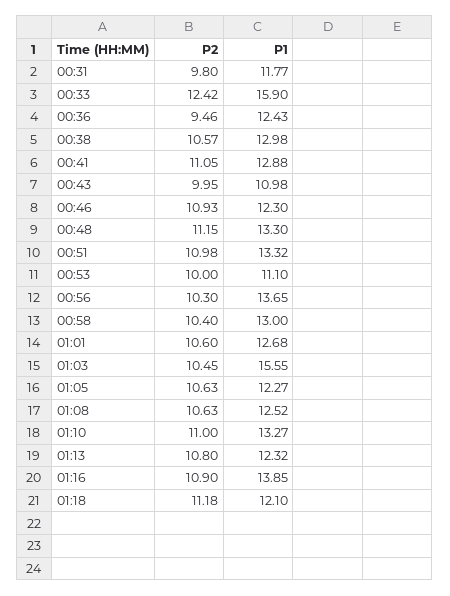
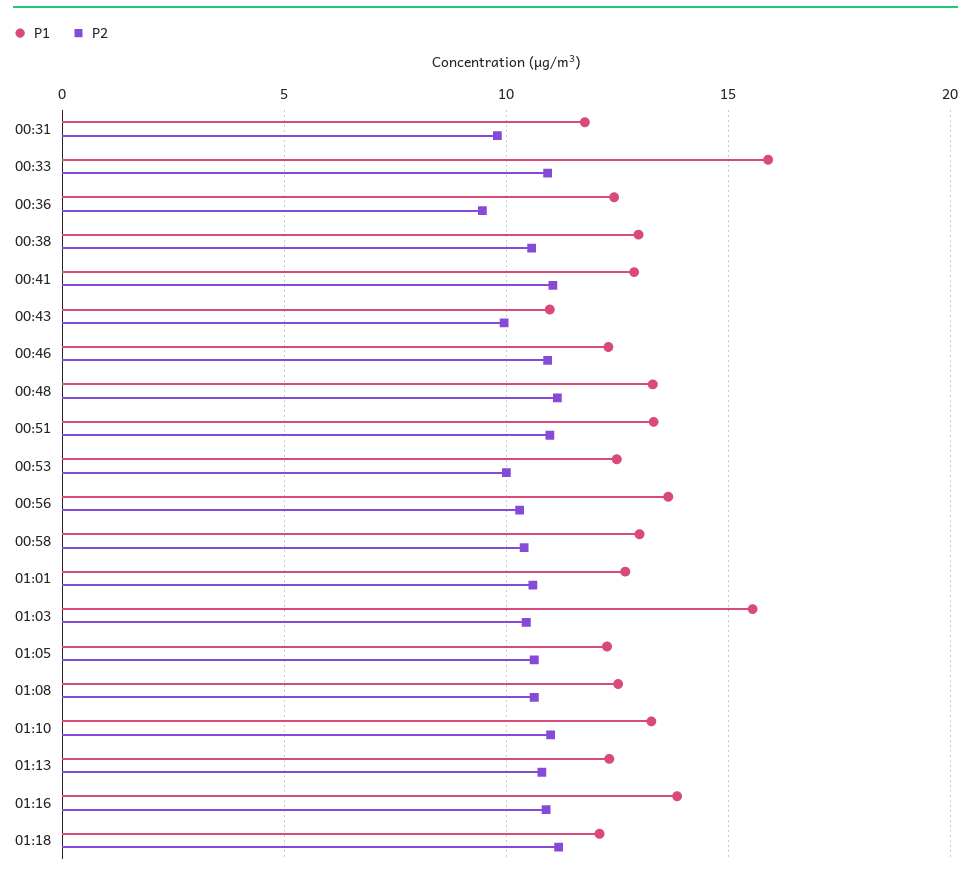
P2, 00:33: 12.42 -> 11
P1, 00:53: 11.1 -> 12.5

